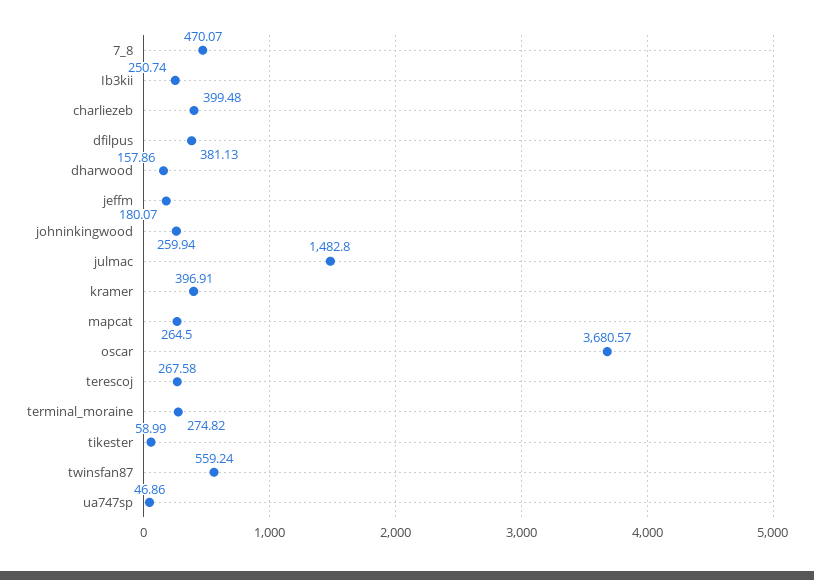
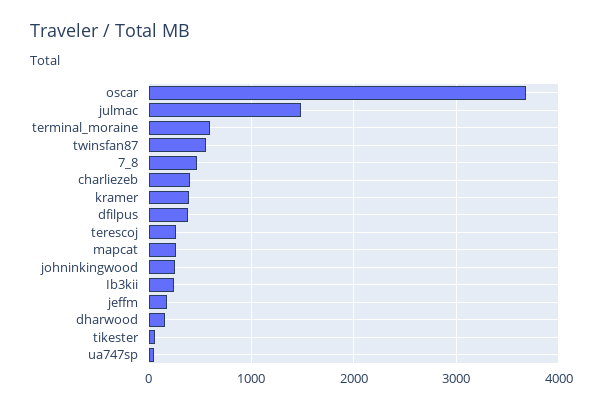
terminal_moraine: 274.82 -> 600

